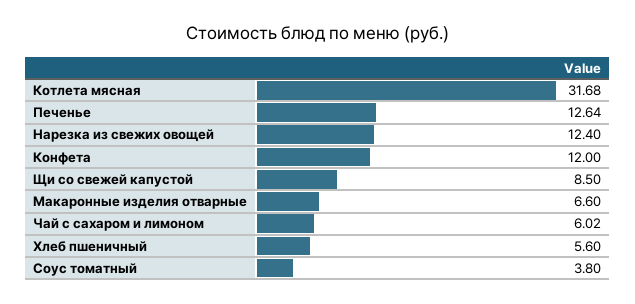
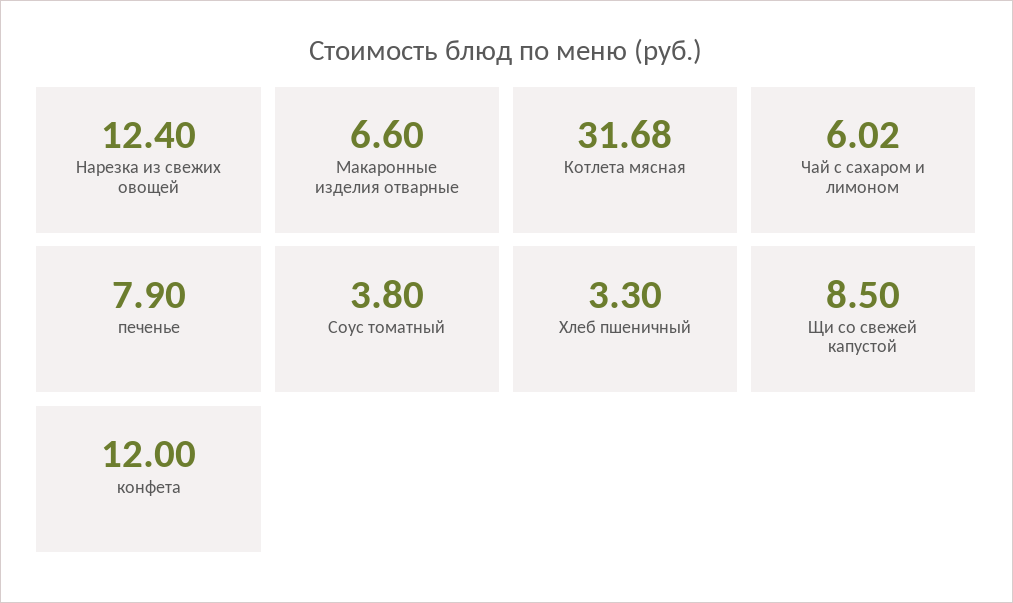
Печенье: 12.64 -> 7.9
Хлеб пшеничный: 5.6 -> 3.3

